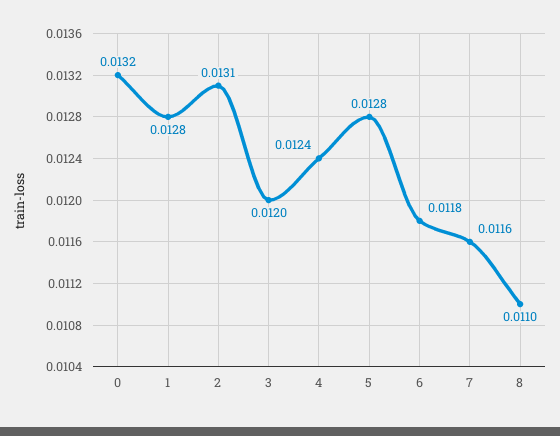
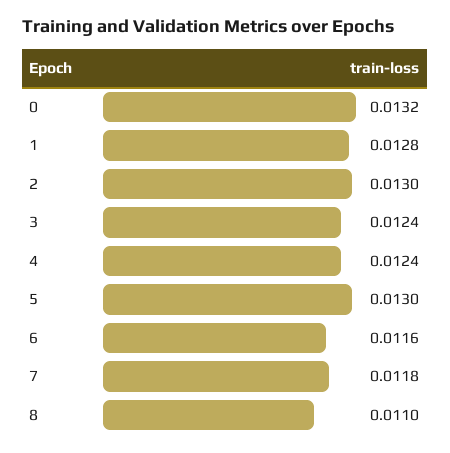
2: 0.0131 -> 0.013
3: 0.012 -> 0.0124
5: 0.0128 -> 0.013
6: 0.0118 -> 0.0116
7: 0.0116 -> 0.0118

